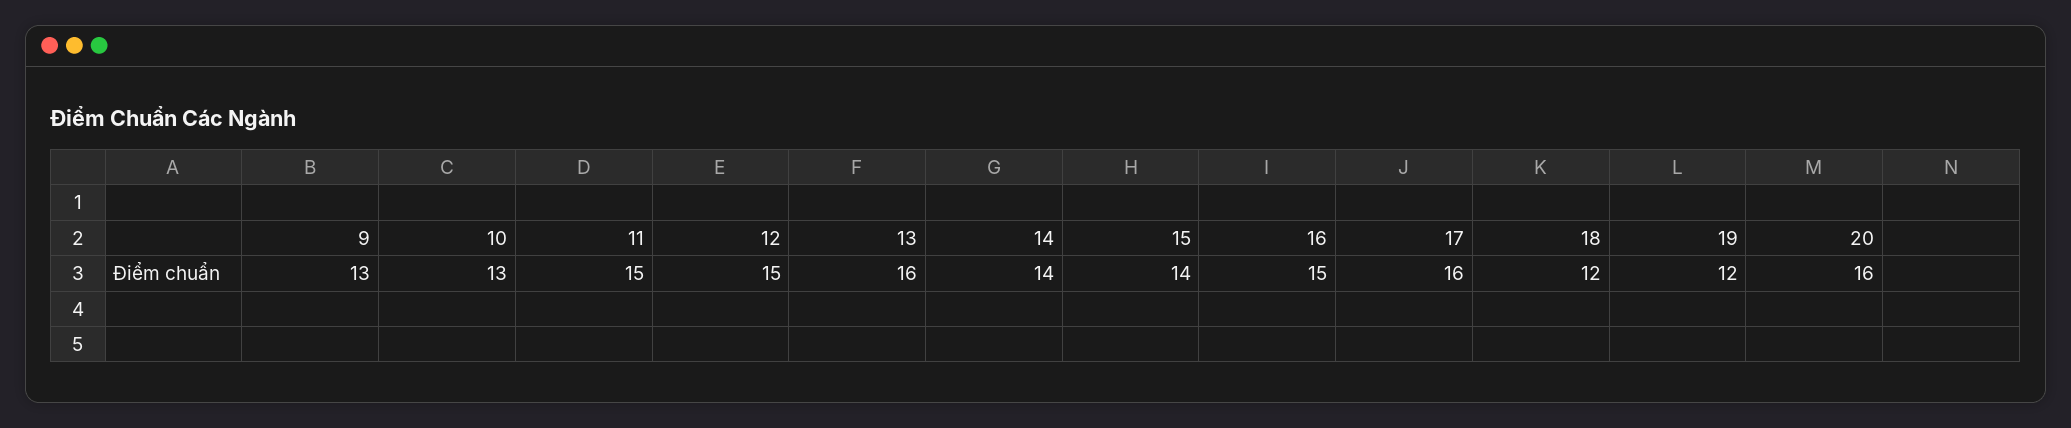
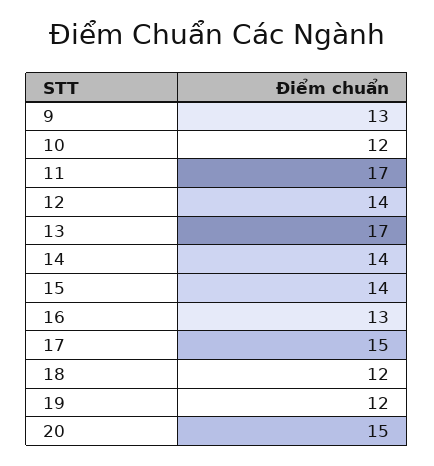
10: 13 -> 12
11: 15 -> 17
12: 15 -> 14
13: 16 -> 17
16: 15 -> 13
17: 16 -> 15
20: 16 -> 15

